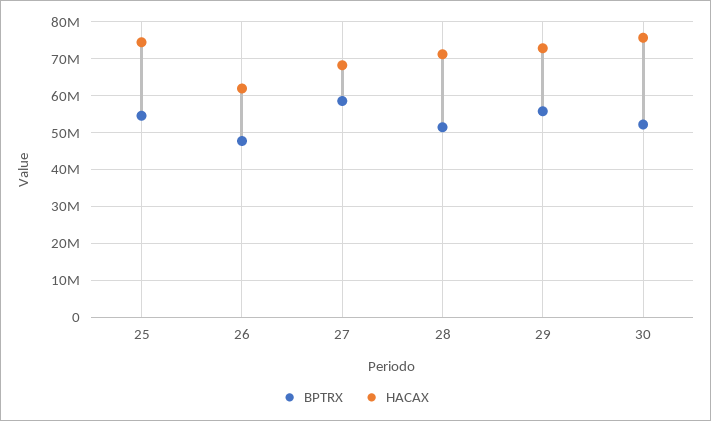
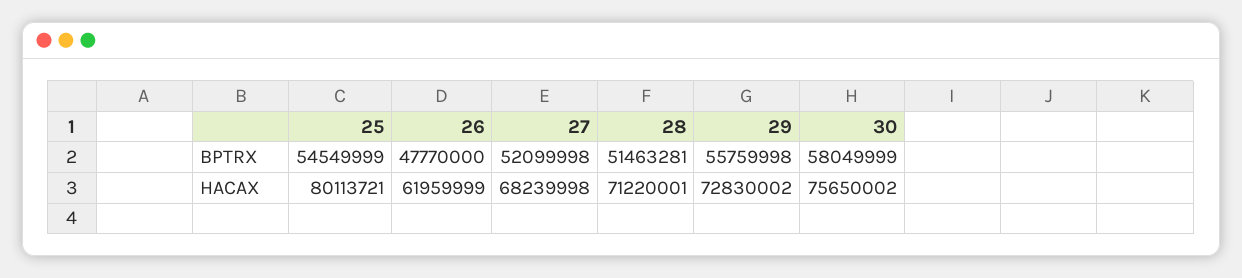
HACAX, 25: 74000000 -> 80113721
BPTRX, 27: 58000000 -> 52099998
BPTRX, 30: 52000000 -> 58049999

